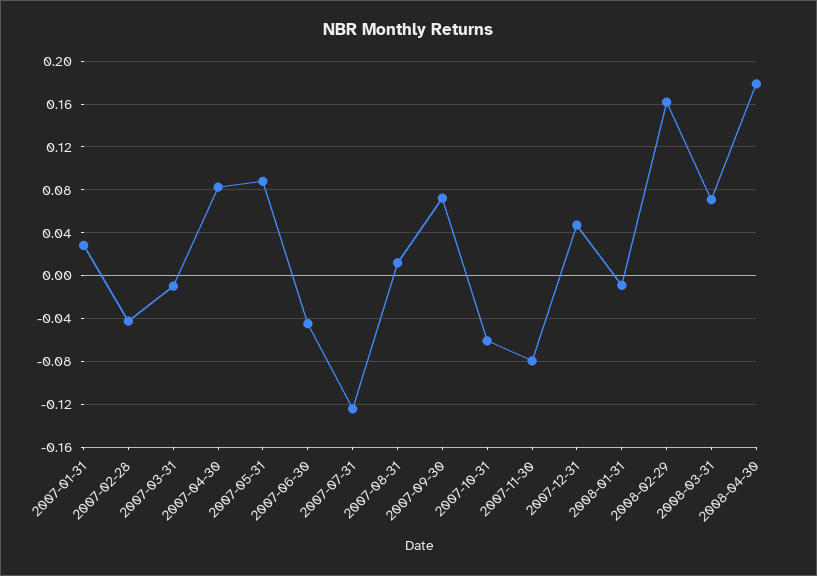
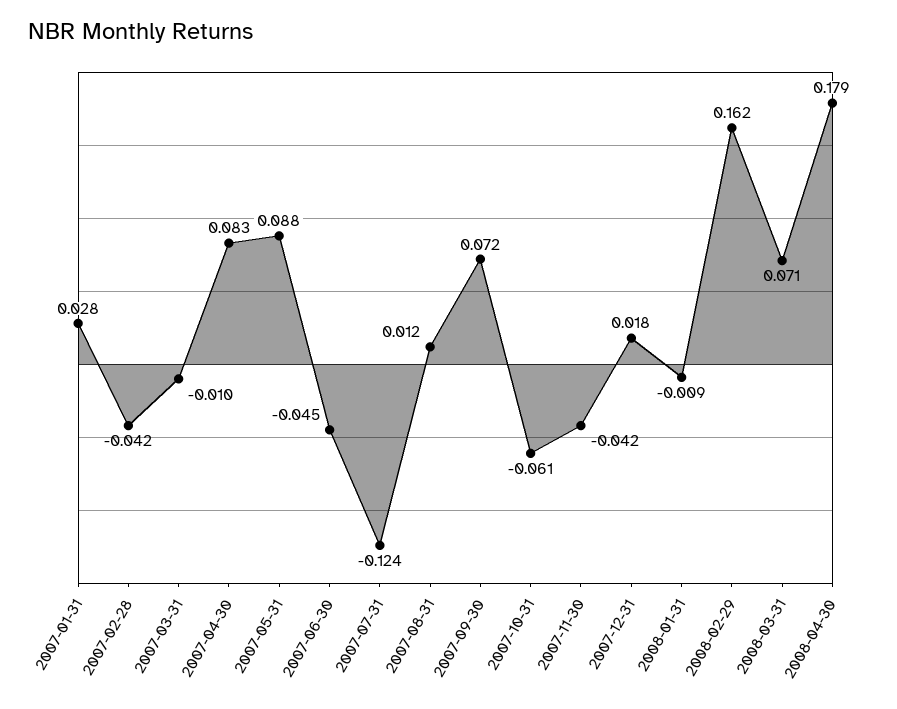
2007-11-30: -0.08 -> -0.042
2007-12-31: 0.05 -> 0.018

